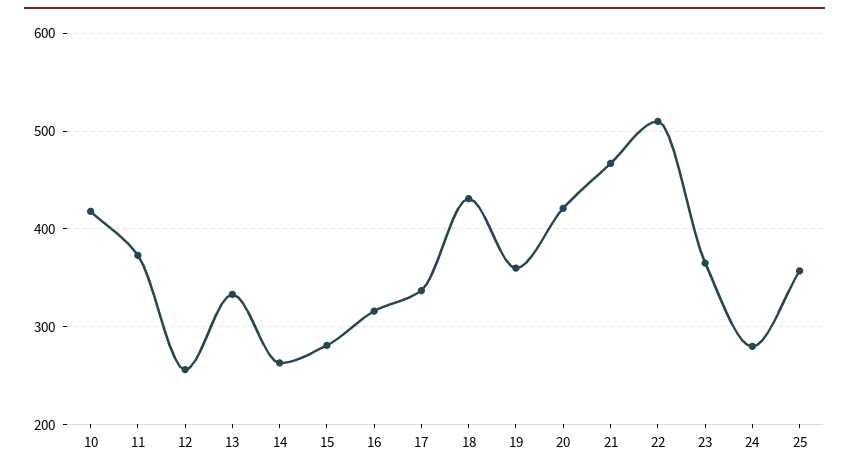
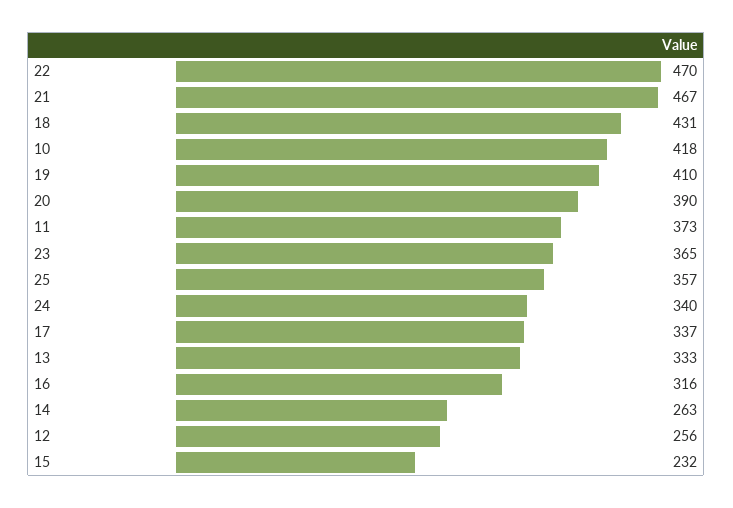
15: 280 -> 232
19: 360 -> 410
20: 420 -> 390
22: 510 -> 470
24: 280 -> 340

